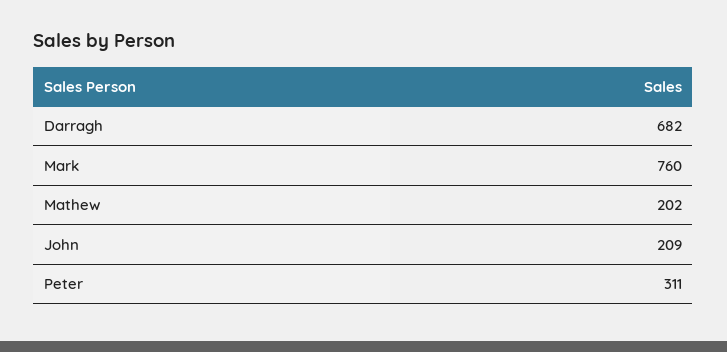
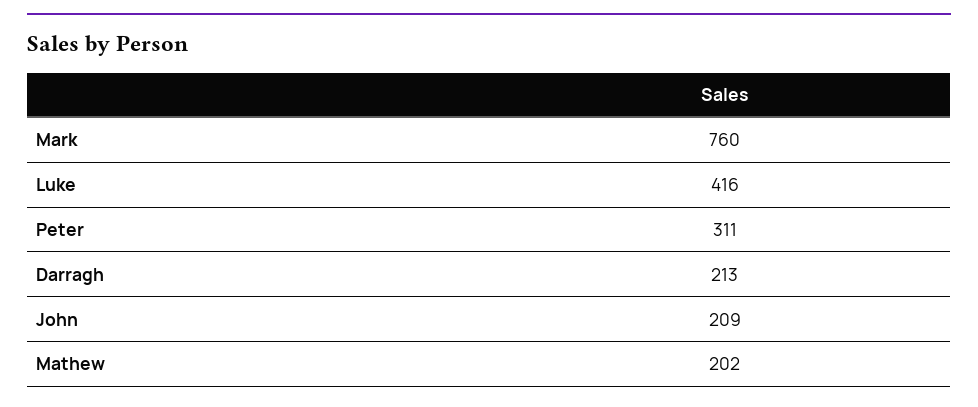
Darragh: 682 -> 213
Luke: none -> 416

